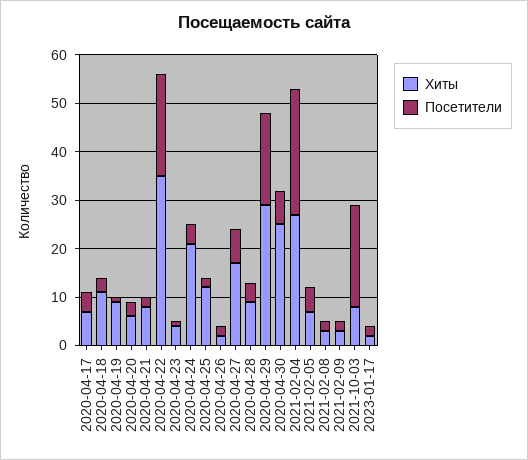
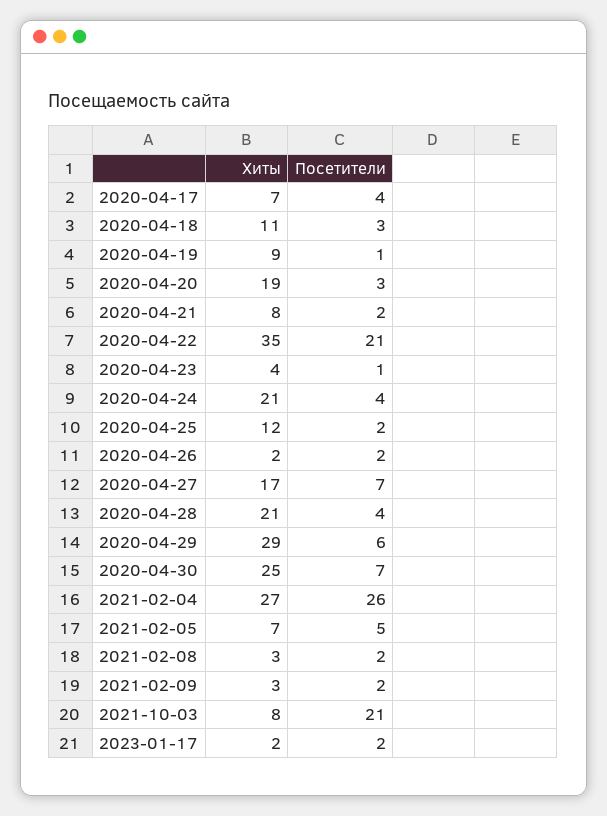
Хиты, 2020-04-20: 5 -> 19
Хиты, 2020-04-28: 10 -> 21
Посетители, 2020-04-29: 20 -> 6

